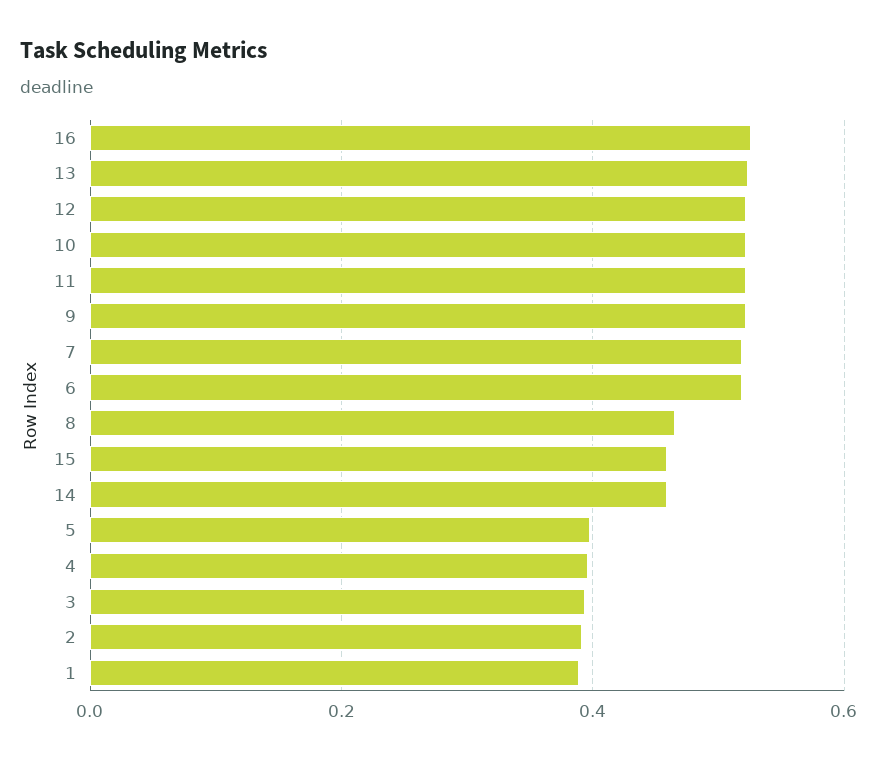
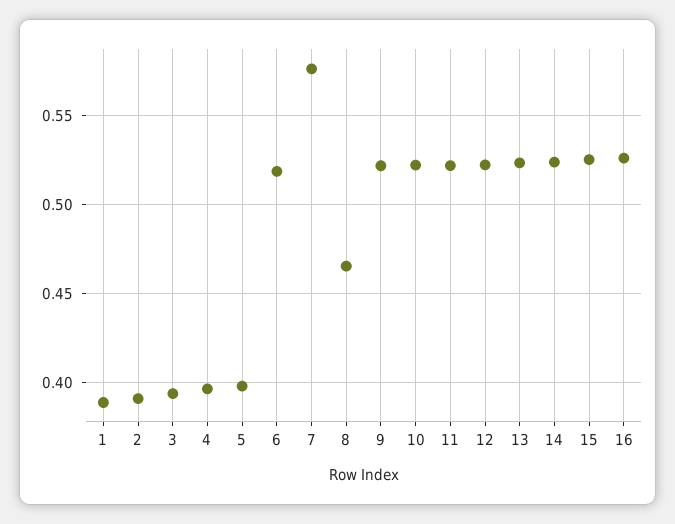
7: 0.52 -> 0.575
15: 0.46 -> 0.525
14: 0.46 -> 0.525

